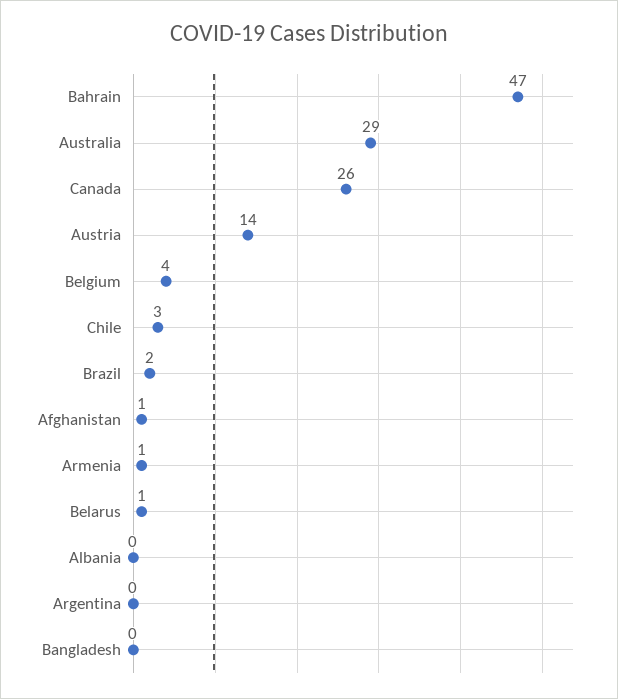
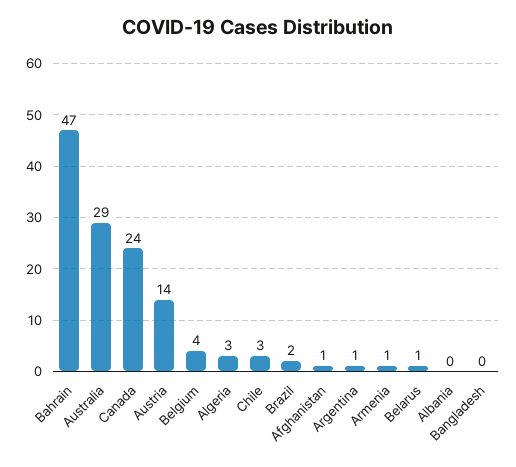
Canada: 26 -> 24
Argentina: 0 -> 1
Algeria: none -> 3

